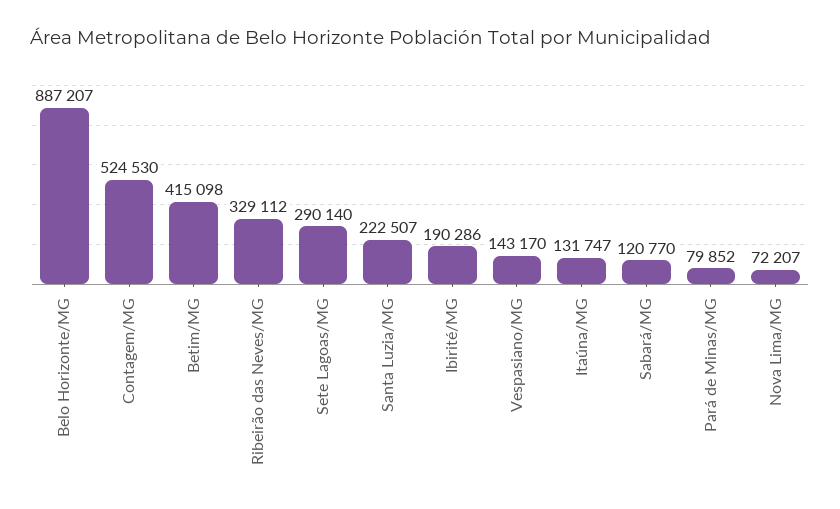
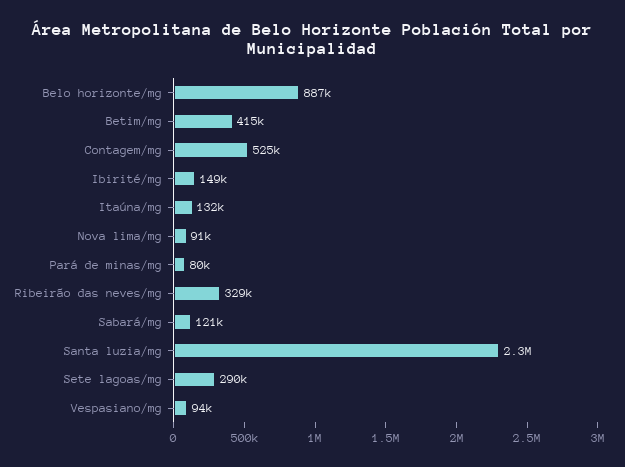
Santa Luzia/MG: 222507 -> 2300000
Ibirité/MG: 190286 -> 149000
Vespasiano/MG: 143170 -> 94000
Nova Lima/MG: 72207 -> 91000

